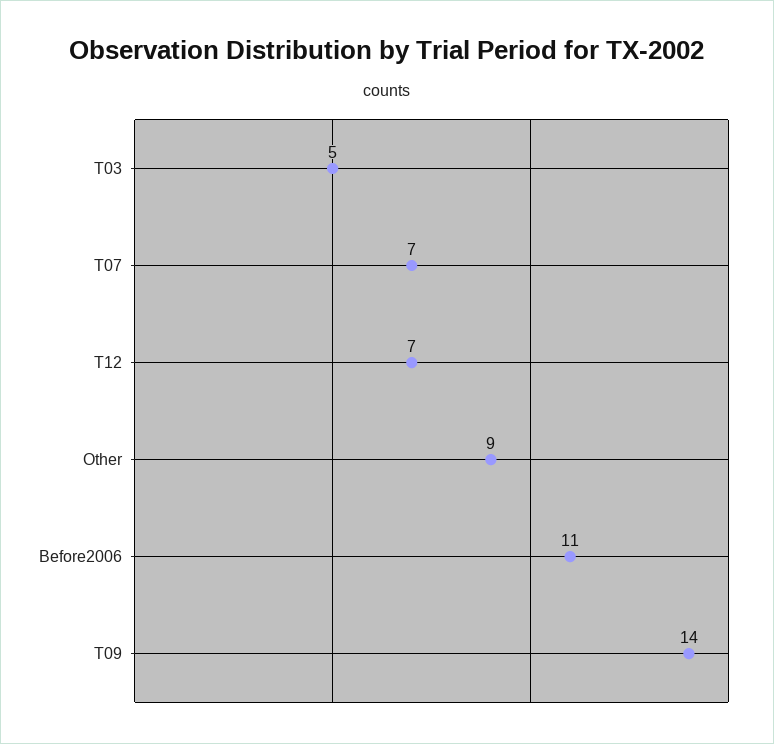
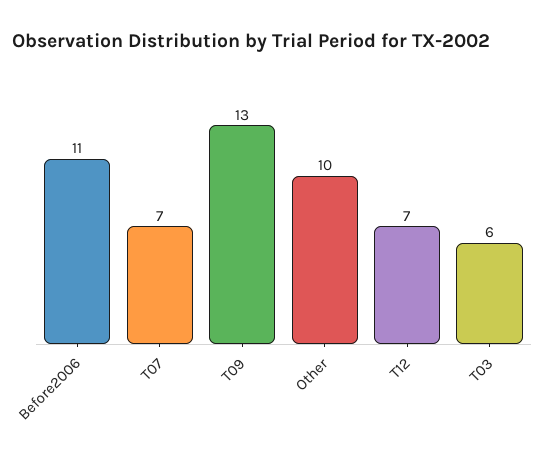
T03: 5 -> 6
Other: 9 -> 10
T09: 14 -> 13

